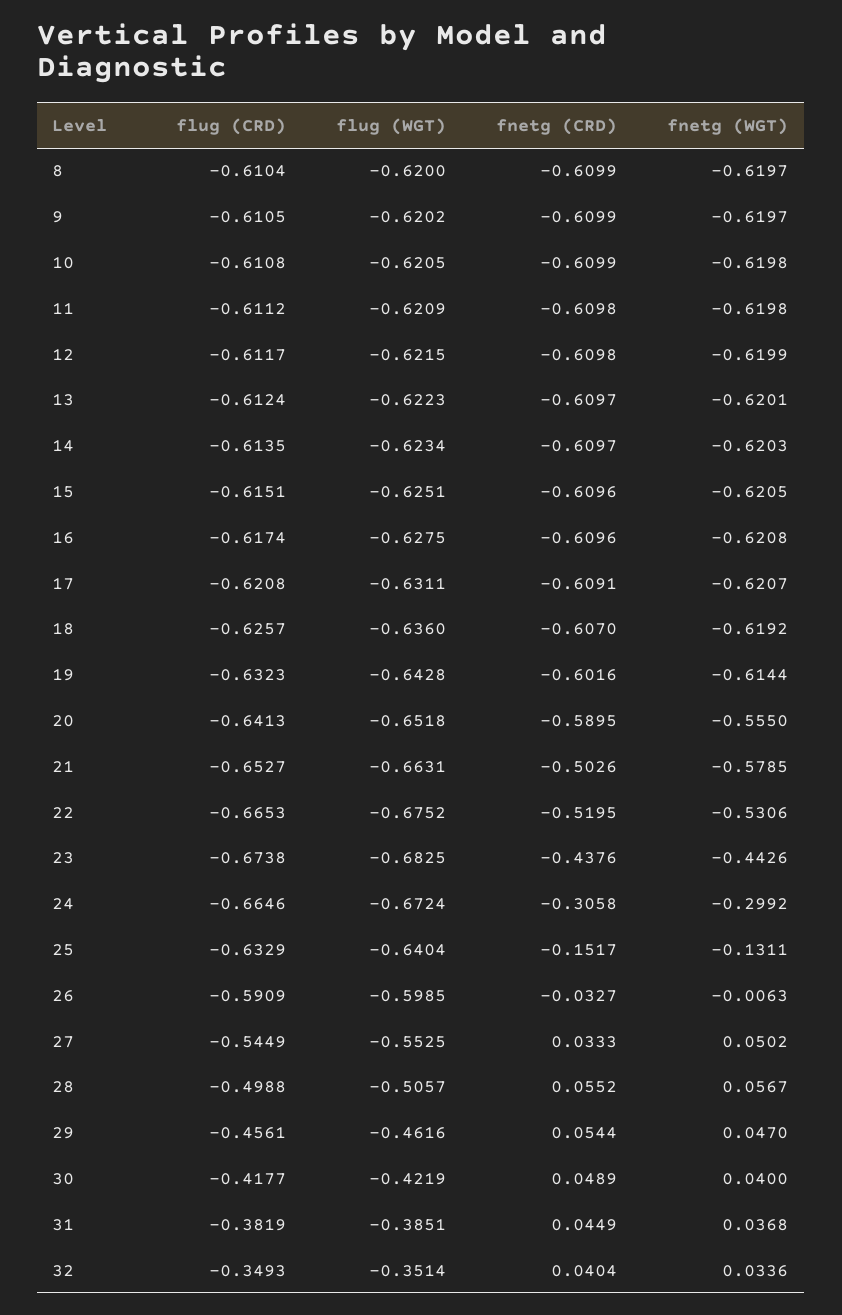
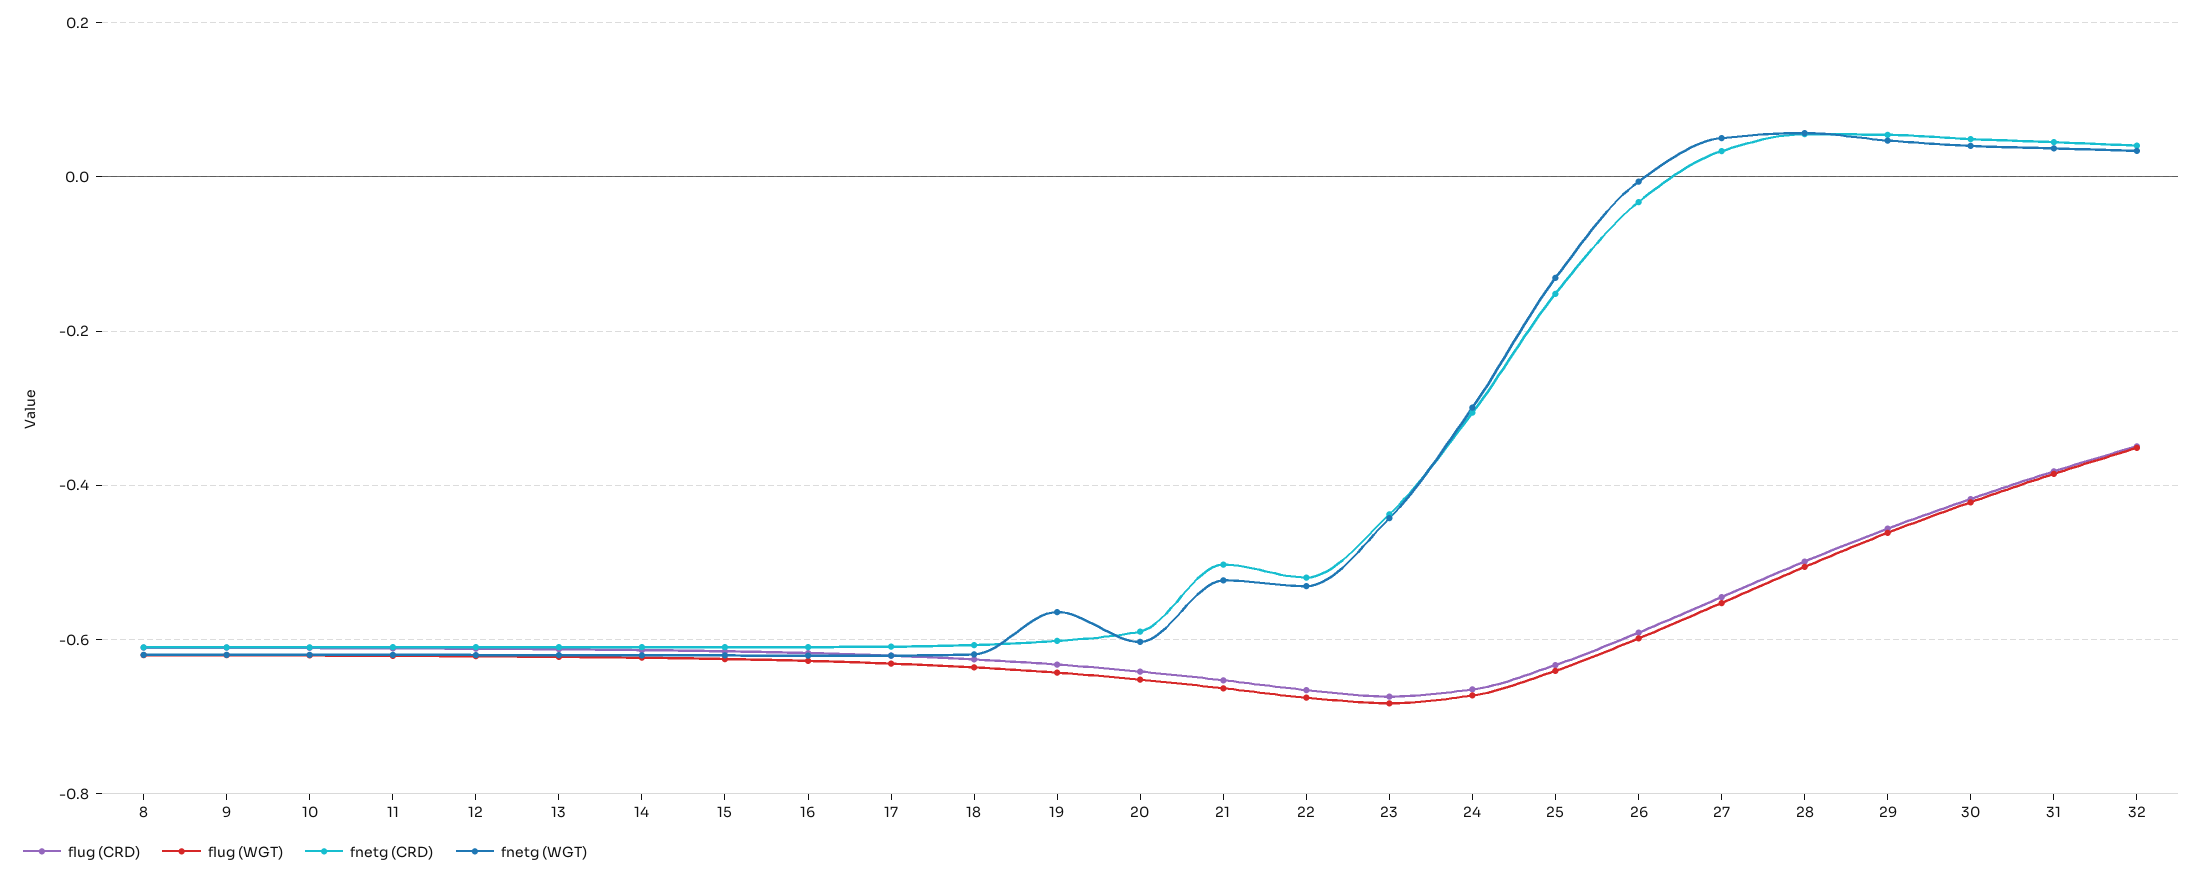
fnetg (WGT), 19: -0.6144 -> -0.56
fnetg (WGT), 20: -0.555 -> -0.6
fnetg (WGT), 21: -0.5785 -> -0.52

